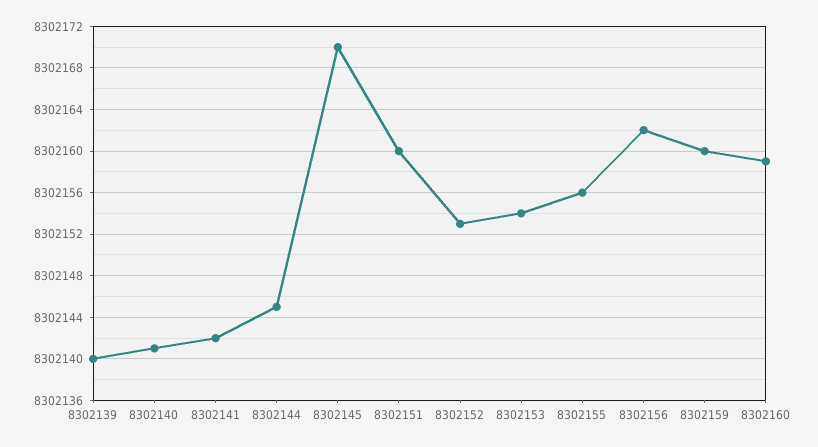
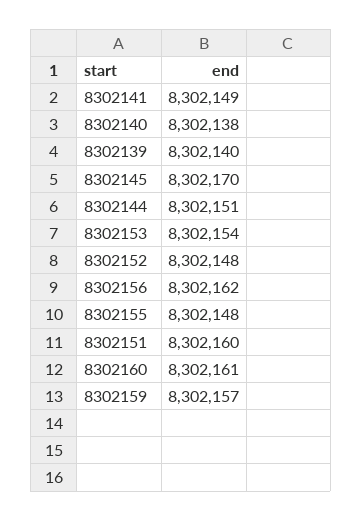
8302140: 8302141 -> 8302138
8302141: 8302142 -> 8302149
8302144: 8302145 -> 8302151
8302152: 8302153 -> 8302148
8302155: 8302156 -> 8302148
8302159: 8302160 -> 8302157
8302160: 8302159 -> 8302161

